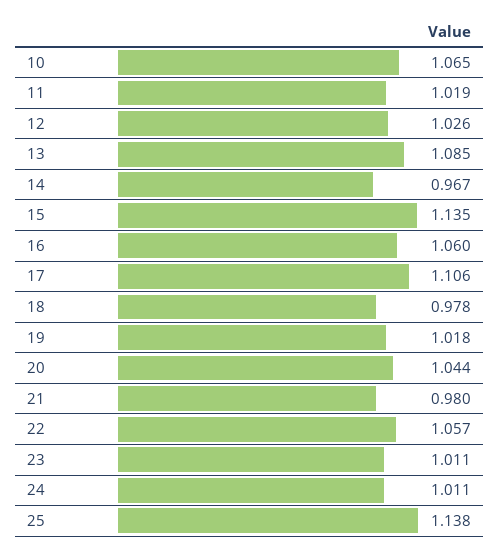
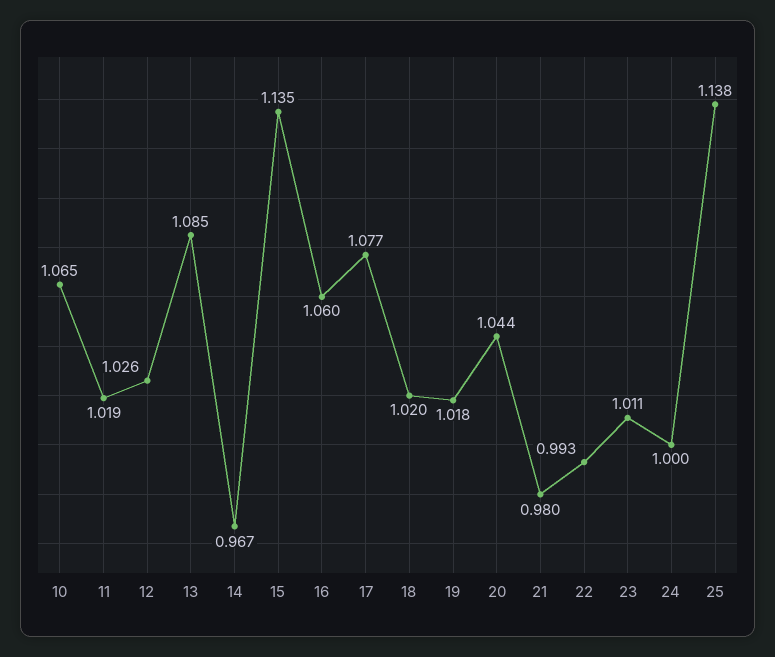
17: 1.106 -> 1.077
18: 0.978 -> 1.02
22: 1.057 -> 0.993
24: 1.011 -> 1

